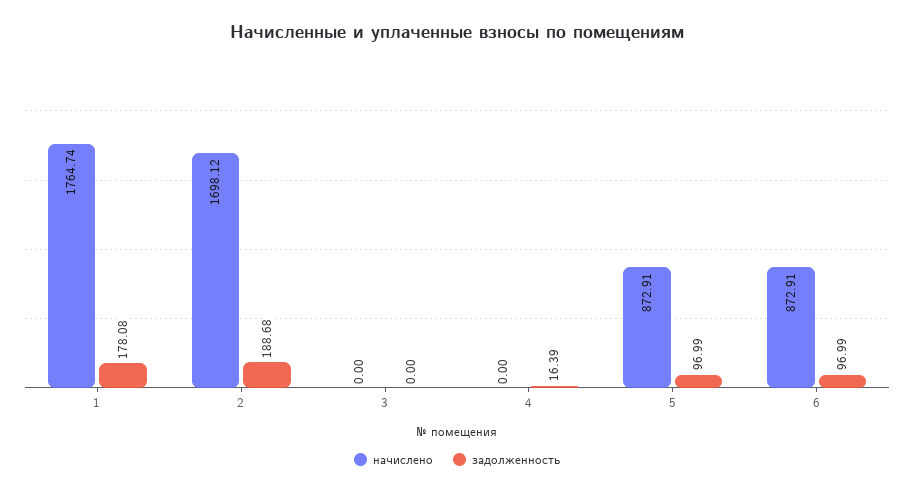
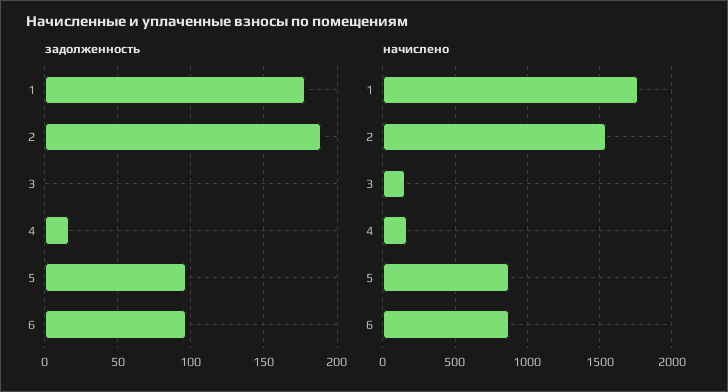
начислено, 2: 1698.12 -> 1550
начислено, 3: 0 -> 150
начислено, 4: 0 -> 150

